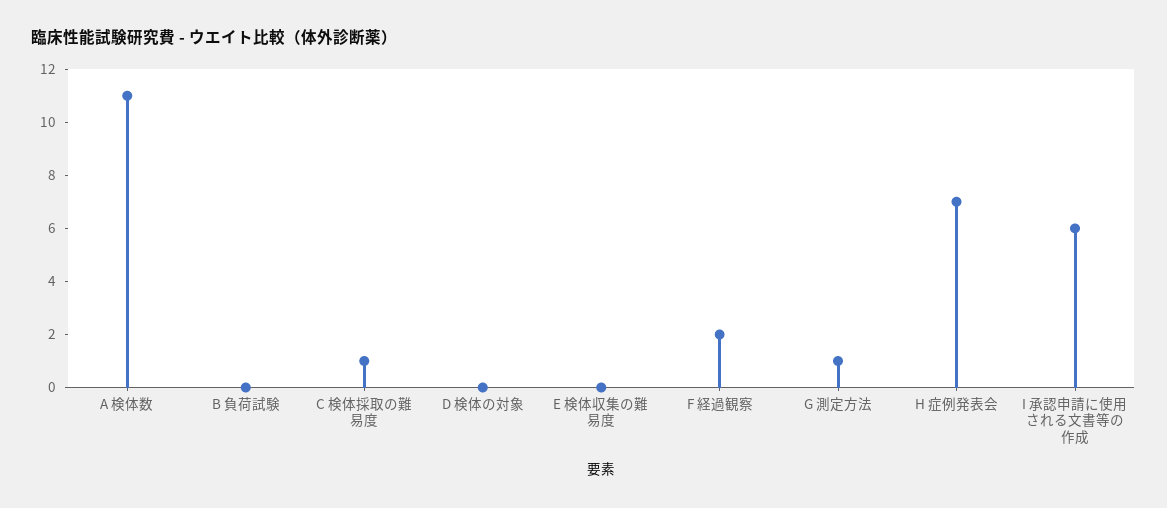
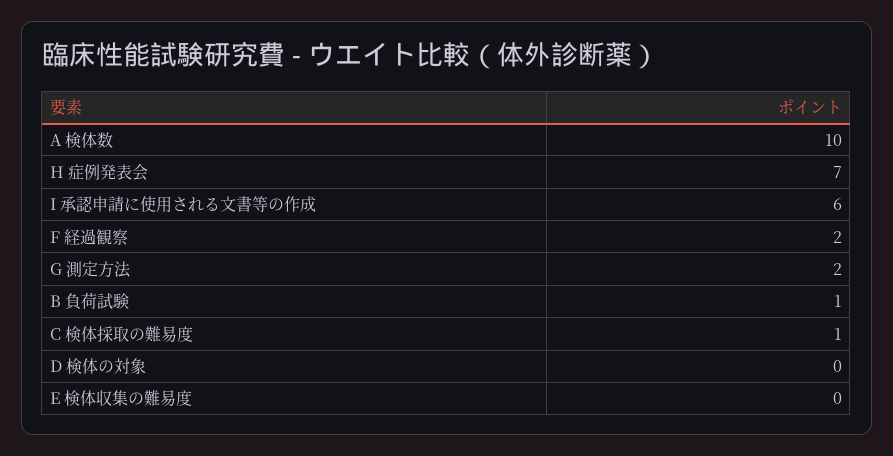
A 検体数: 11 -> 10
B 負荷試験: 0 -> 1
G 測定方法: 1 -> 2

